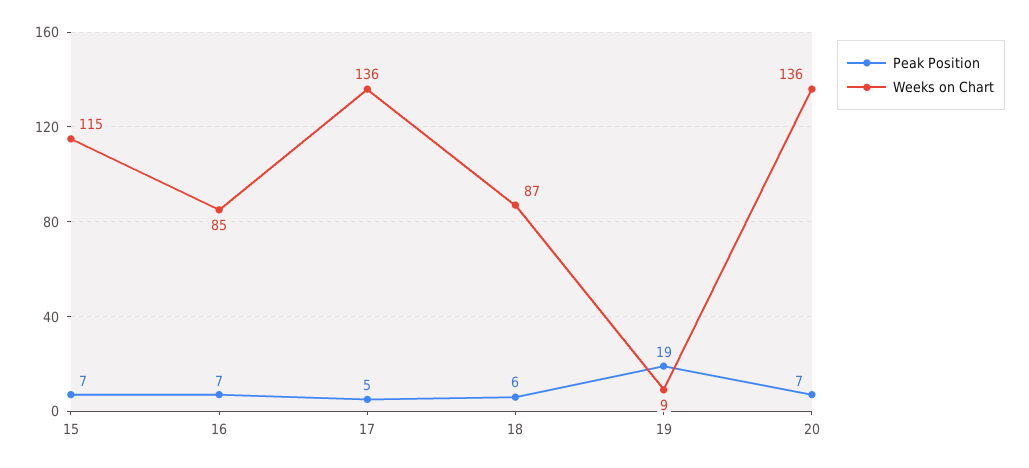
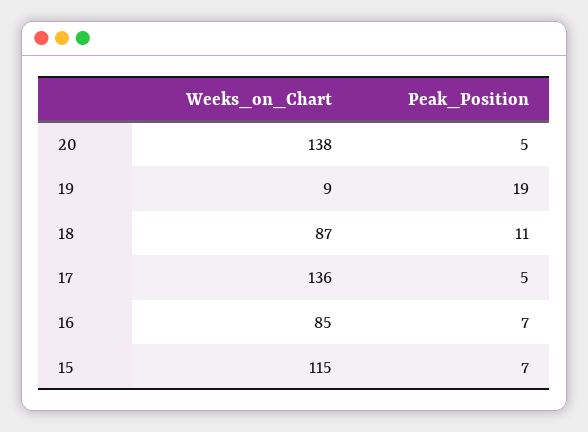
Peak Position, 18: 6 -> 11
Peak Position, 20: 7 -> 5
Weeks on Chart, 20: 136 -> 138

